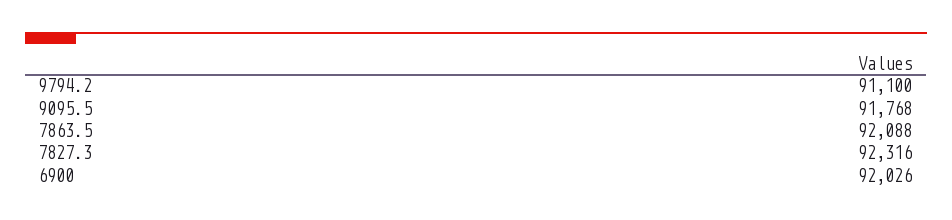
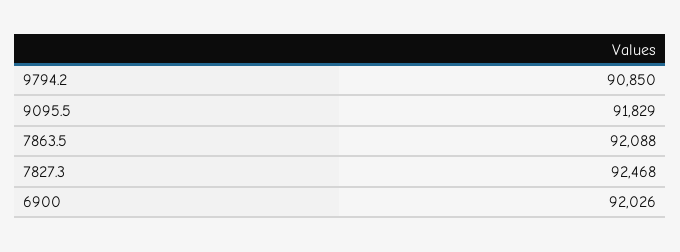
9794.2: 91100 -> 90850
9095.5: 91768 -> 91829
7827.3: 92316 -> 92468

